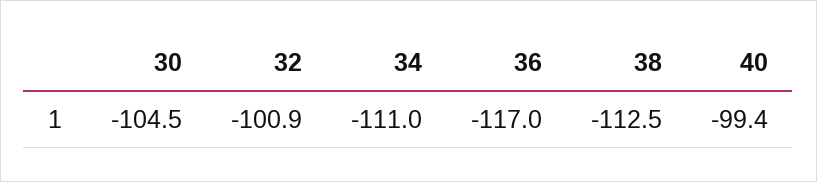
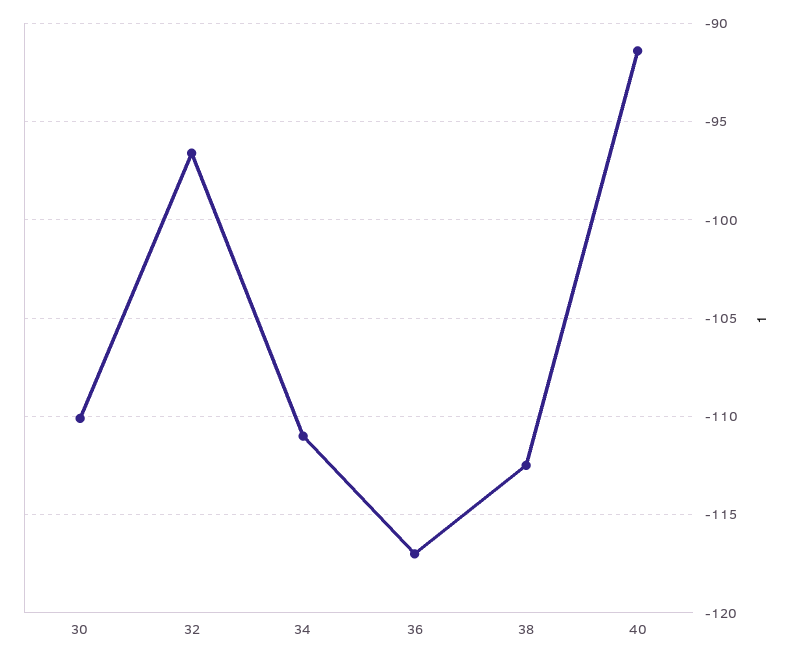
30: -104.5 -> -110
32: -100.9 -> -96.5
40: -99.4 -> -91.5

